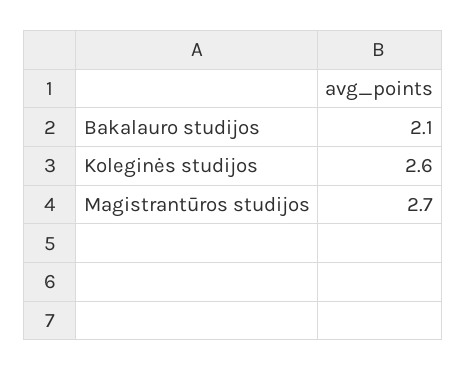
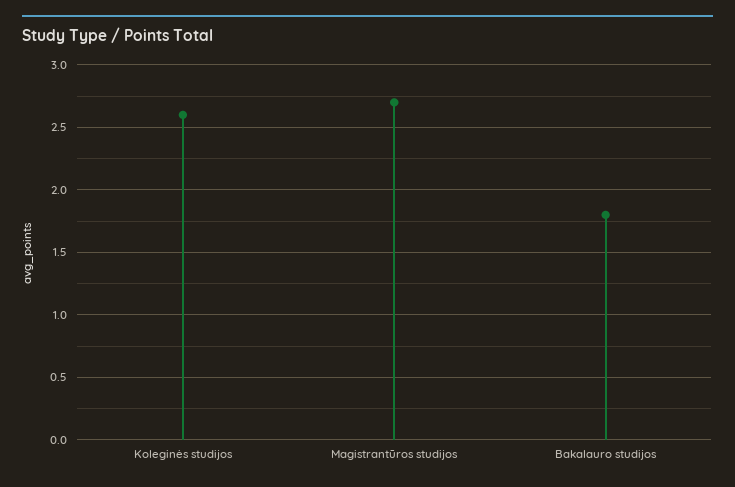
Bakalauro studijos: 2.1 -> 1.8

